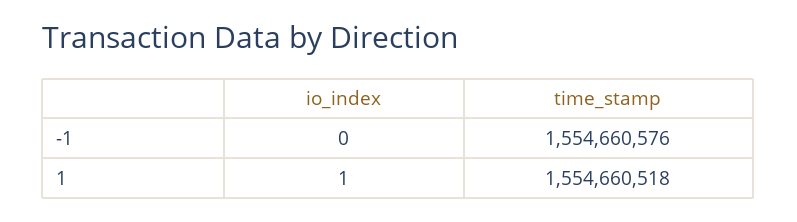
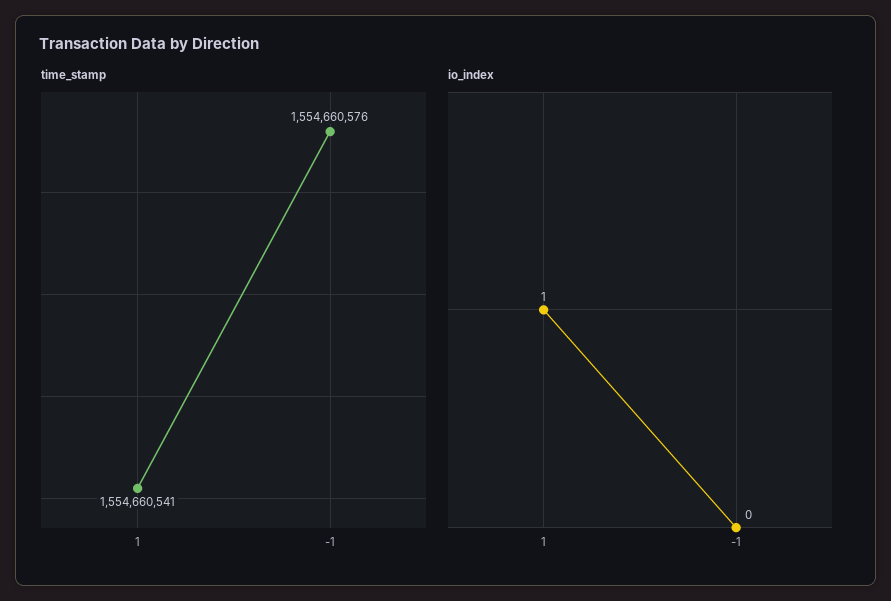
time_stamp, 1: 1554660518 -> 1554660541

